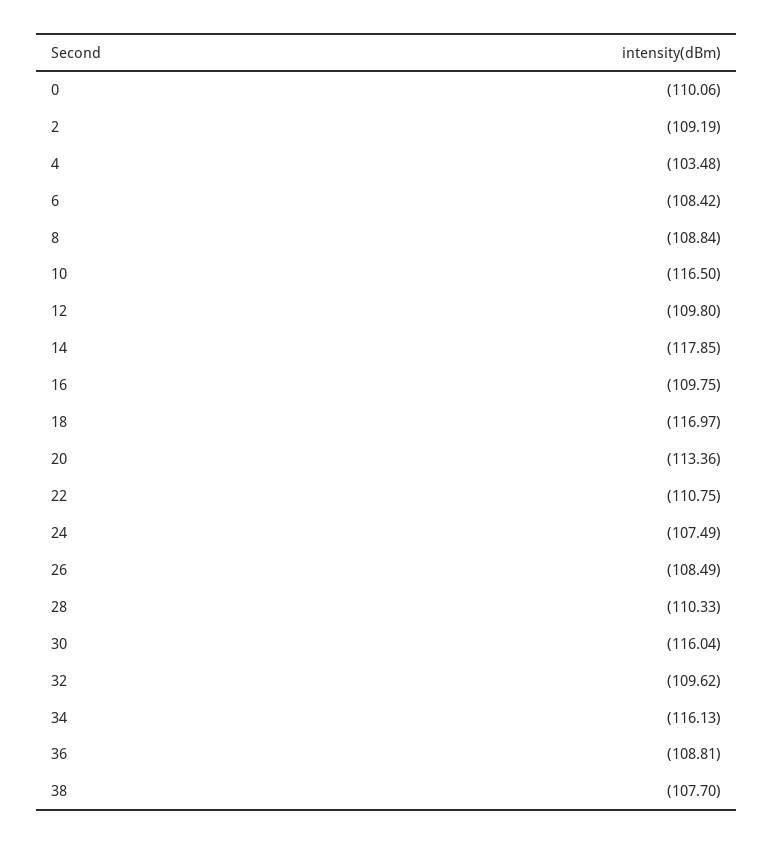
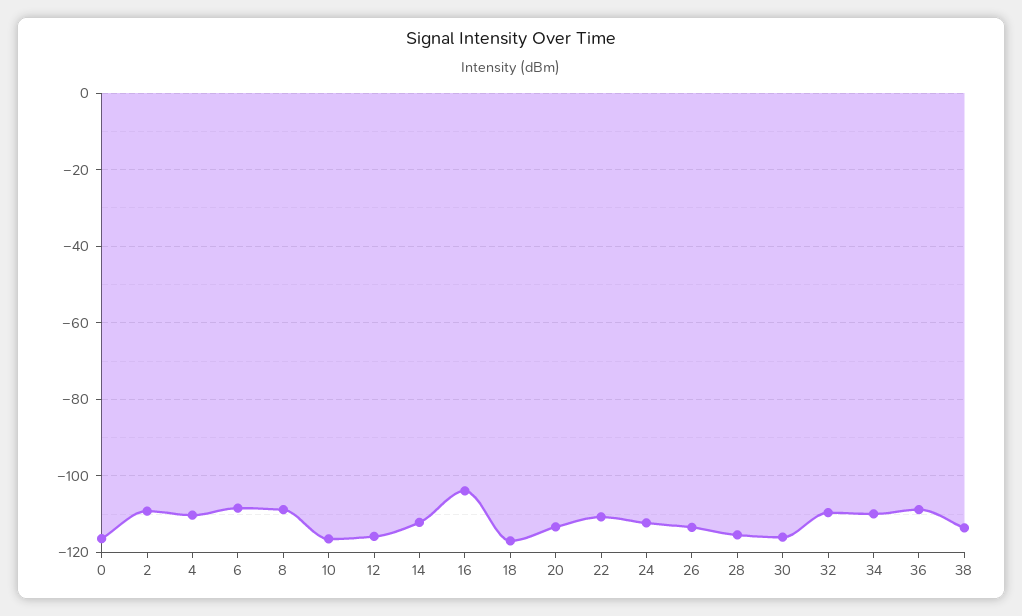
0: -110.06 -> -116
4: -103.48 -> -110
12: -109.8 -> -116
14: -117.85 -> -112
16: -109.75 -> -104
24: -107.49 -> -112
26: -108.49 -> -114
28: -110.33 -> -116
34: -116.13 -> -110
38: -107.7 -> -114

